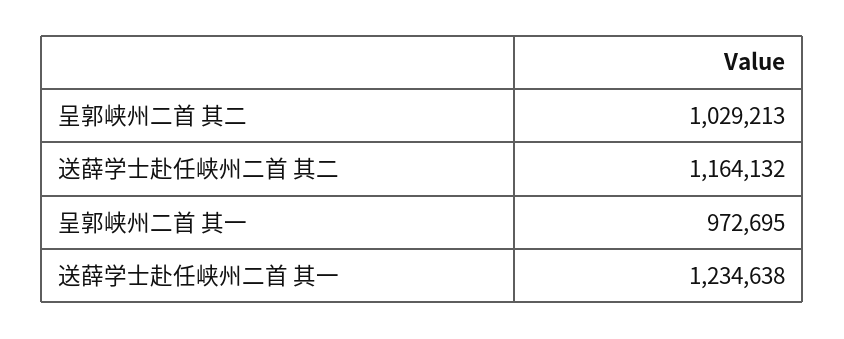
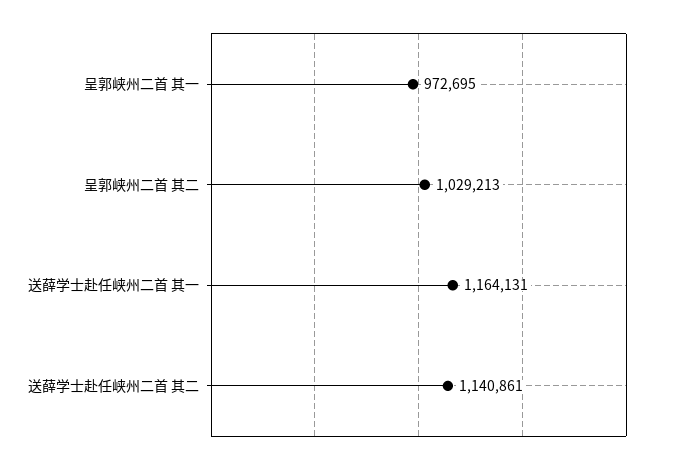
送薛学士赴任峡州二首 其二: 1164132 -> 1140861
送薛学士赴任峡州二首 其一: 1234638 -> 1164131

